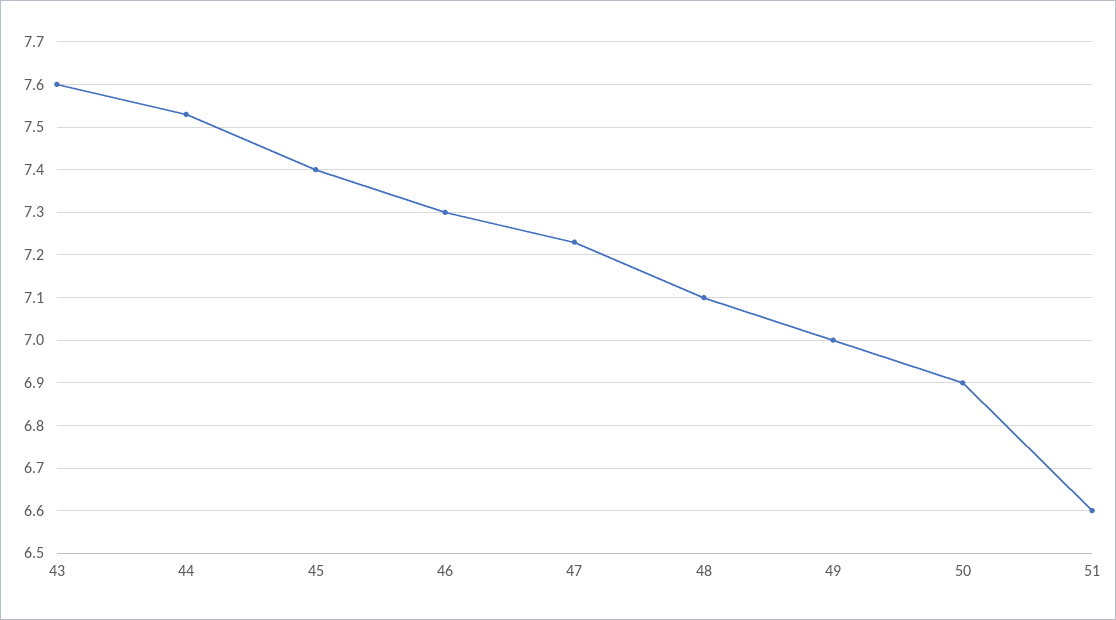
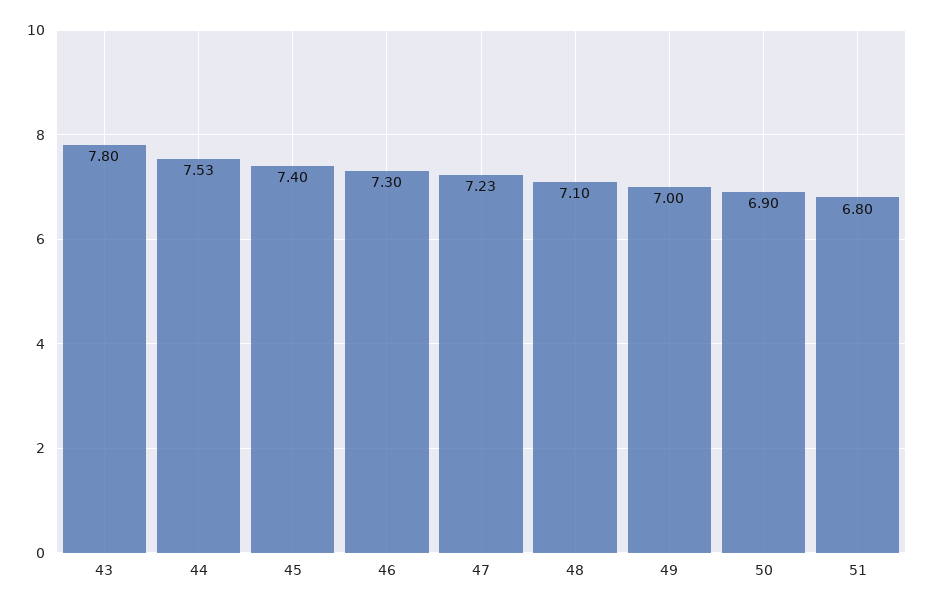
43: 7.6 -> 7.8
51: 6.6 -> 6.8

